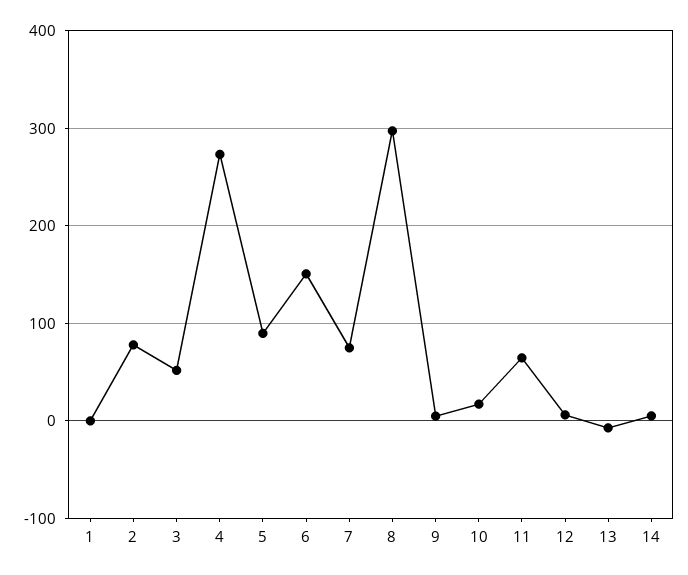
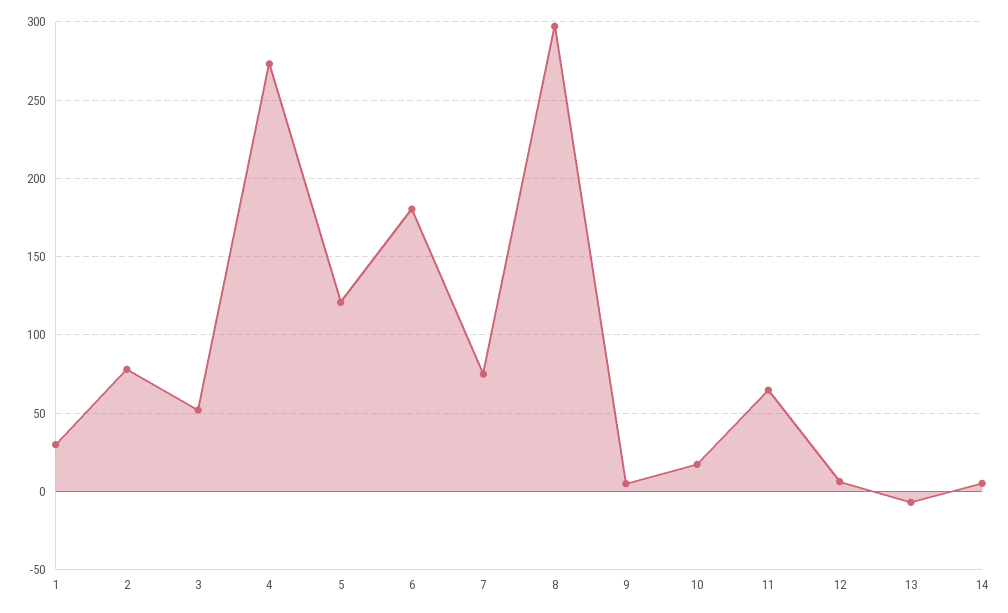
1: 0 -> 30
5: 90 -> 120
6: 150 -> 180

